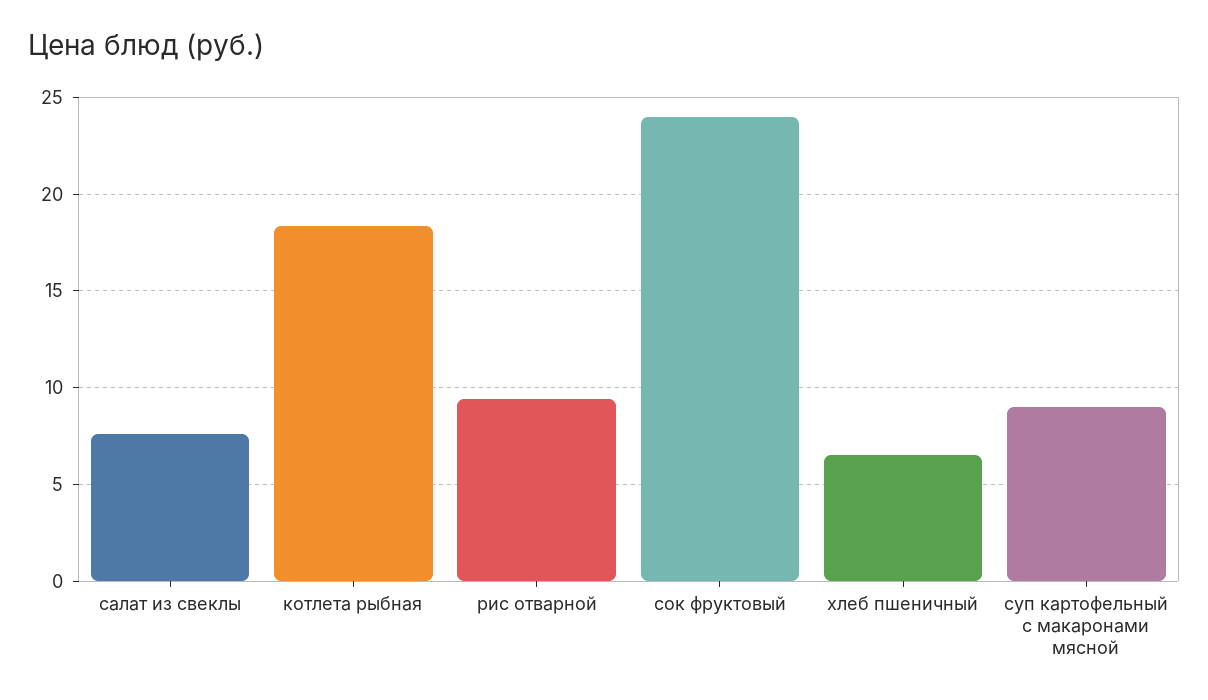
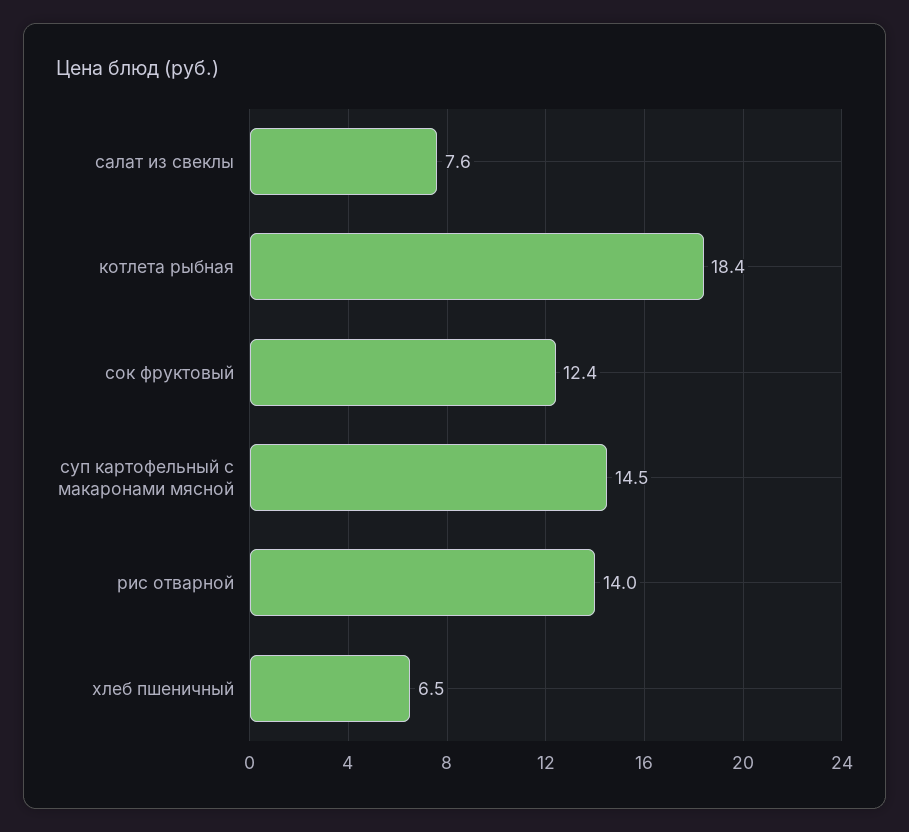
рис отварной: 9.5 -> 14
сок фруктовый: 24 -> 12.4
суп картофельный с макаронами мясной: 9 -> 14.5

